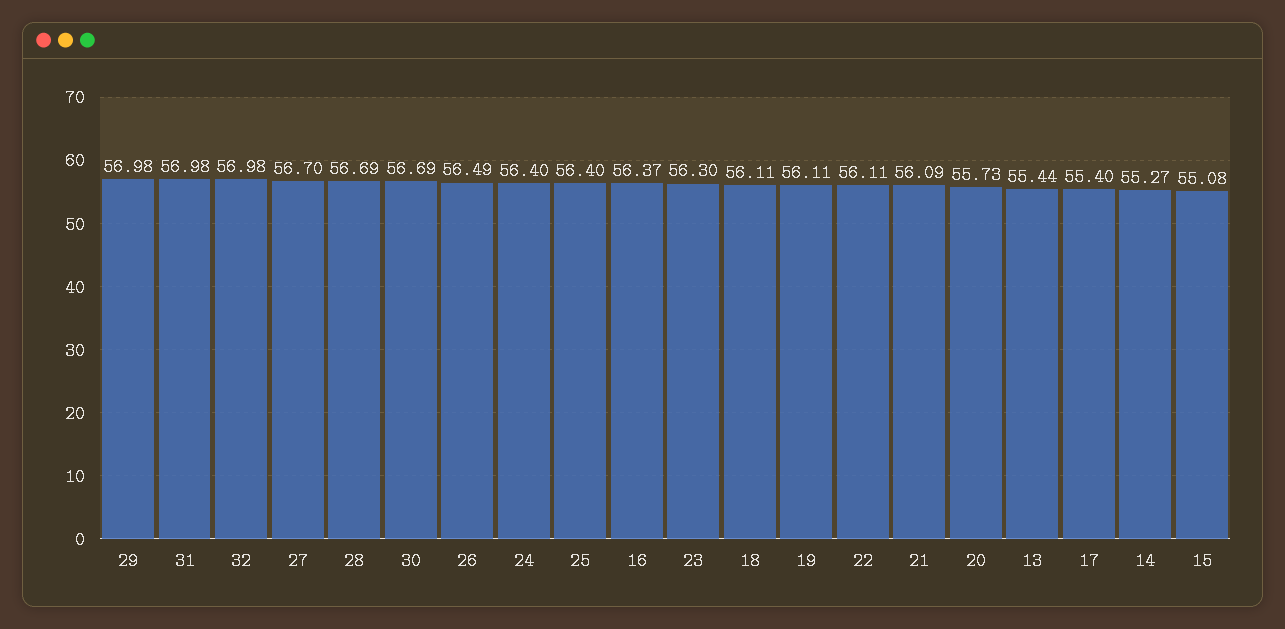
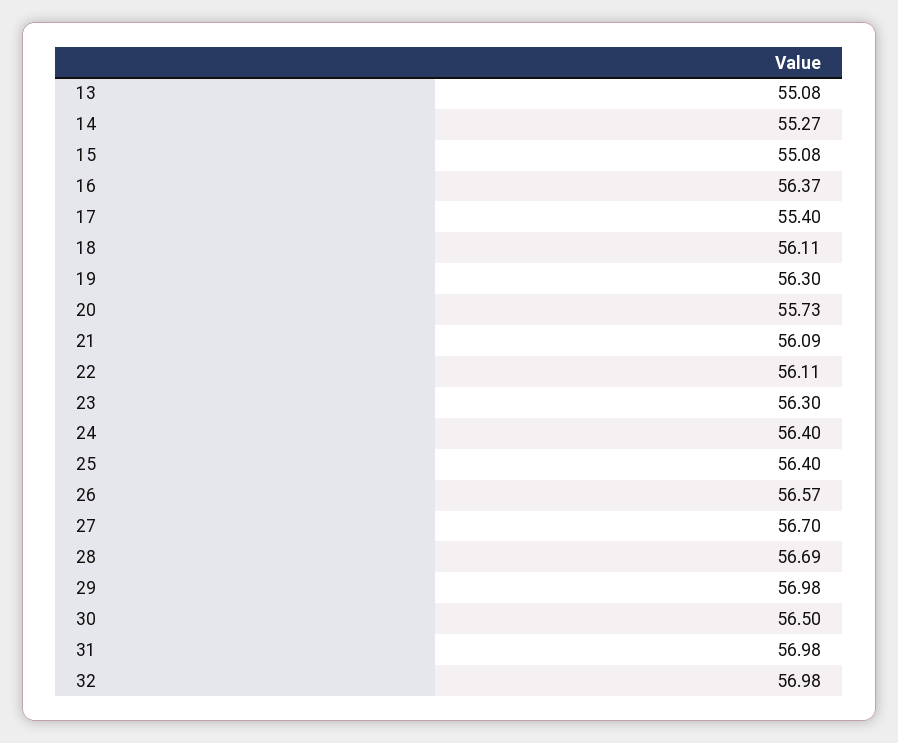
30: 56.69 -> 56.5
26: 56.49 -> 56.57
19: 56.11 -> 56.3
13: 55.44 -> 55.08

